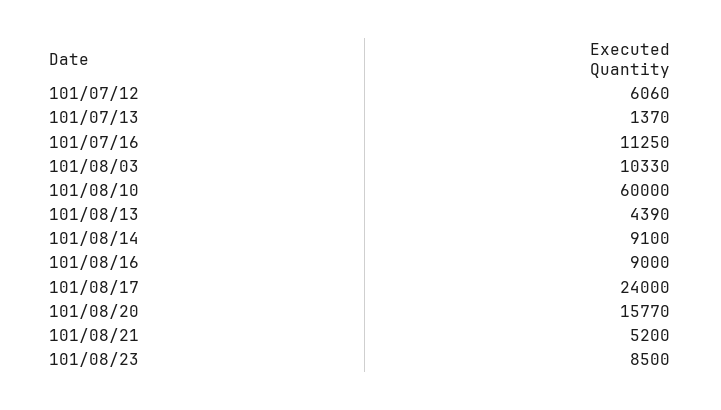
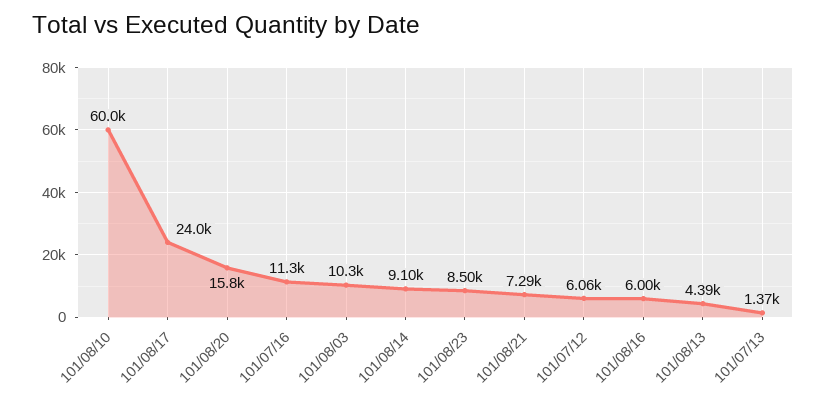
101/08/16: 9000 -> 6000
101/08/21: 5200 -> 7290

